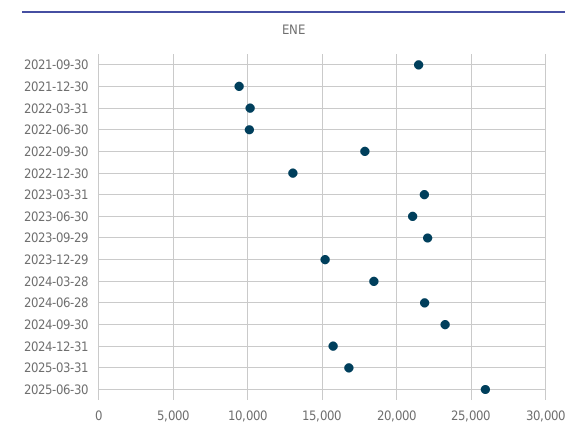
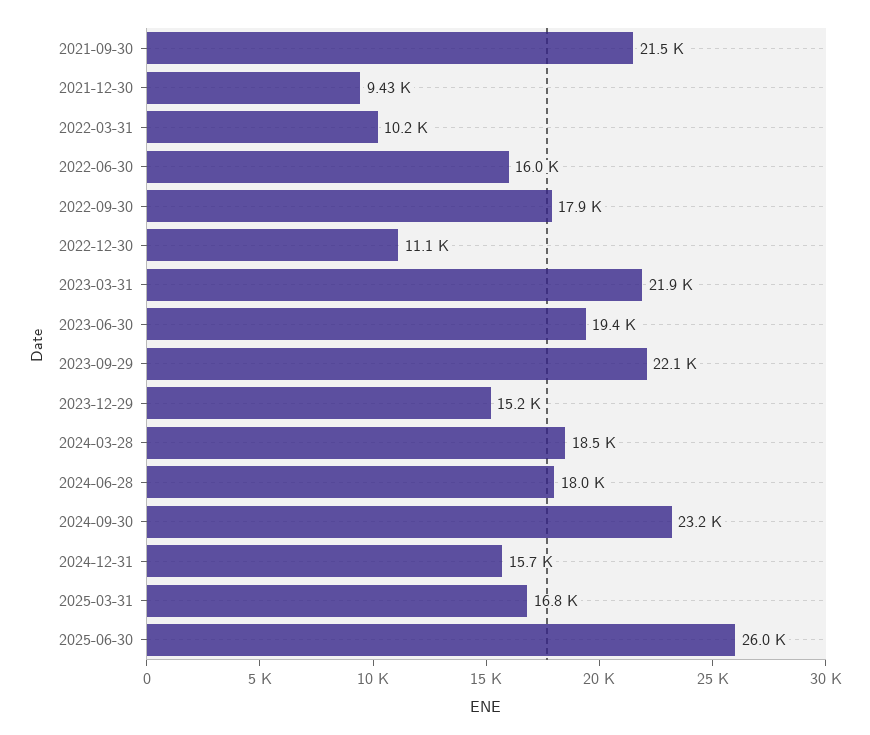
2022-06-30: 10000 -> 16000
2022-12-30: 13000 -> 11100
2023-06-30: 21000 -> 19400
2024-06-28: 22000 -> 18000

